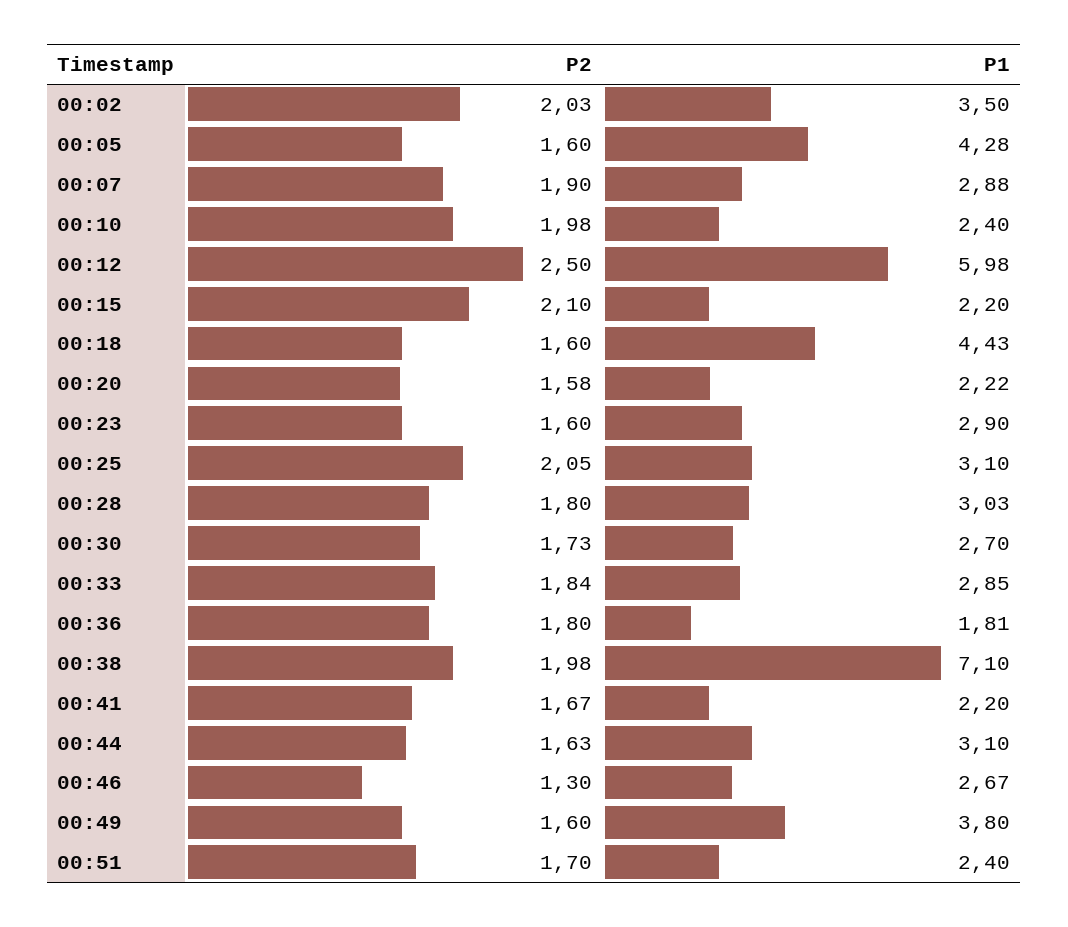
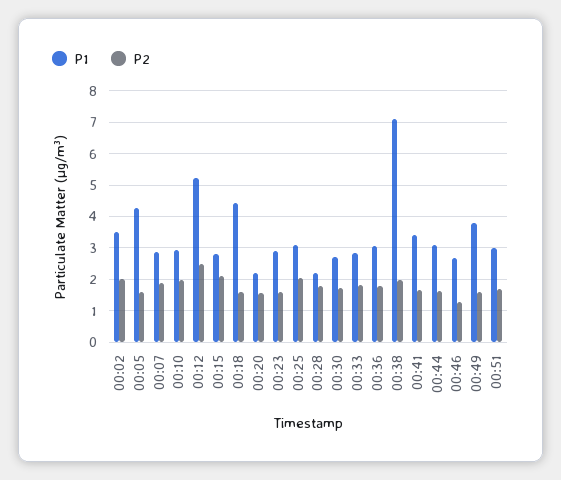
P1, 00:10: 2.4 -> 3
P1, 00:12: 5.98 -> 5.2
P1, 00:15: 2.2 -> 2.8
P1, 00:28: 3.03 -> 2.2
P1, 00:36: 1.81 -> 3
P1, 00:41: 2.2 -> 3.4
P1, 00:51: 2.4 -> 3

